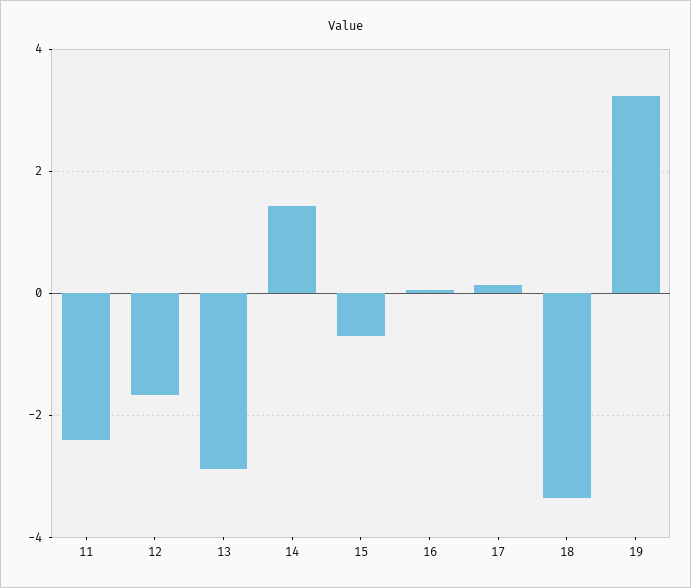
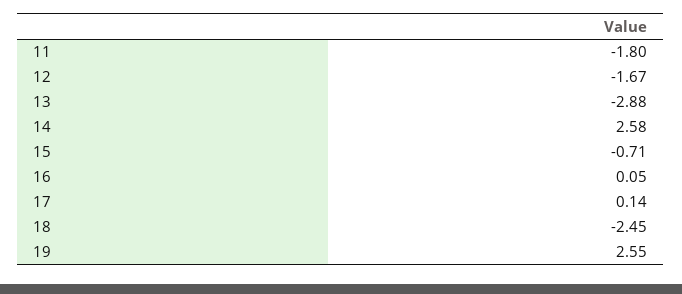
11: -2.4 -> -1.8
14: 1.4 -> 2.58
18: -3.4 -> -2.45
19: 3.2 -> 2.55

